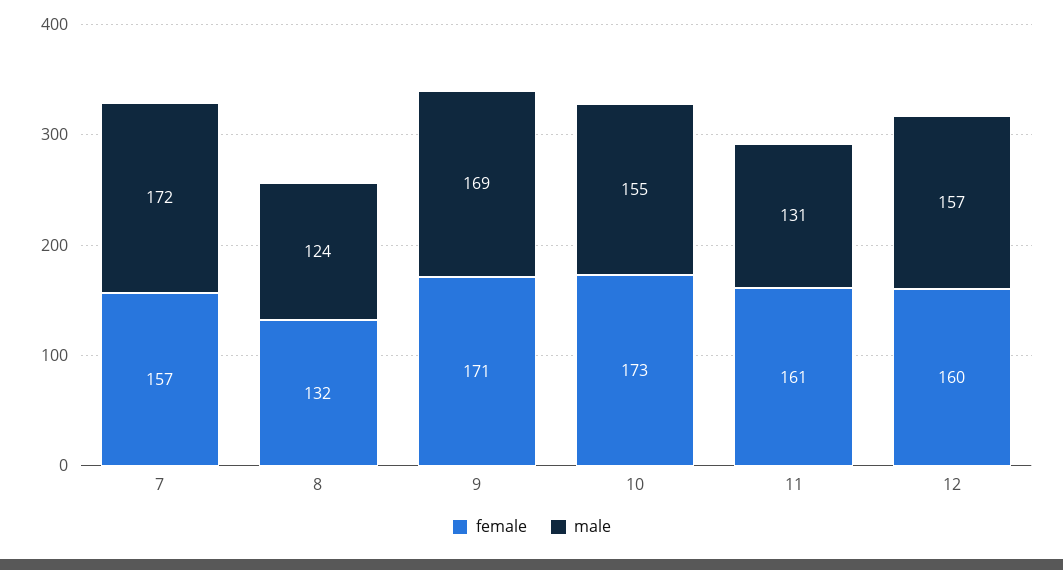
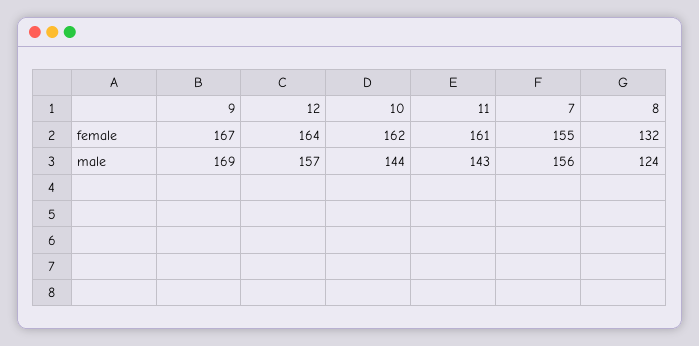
female, 7: 157 -> 155
male, 7: 172 -> 156
female, 9: 171 -> 167
female, 10: 173 -> 162
male, 10: 155 -> 144
male, 11: 131 -> 143
female, 12: 160 -> 164

